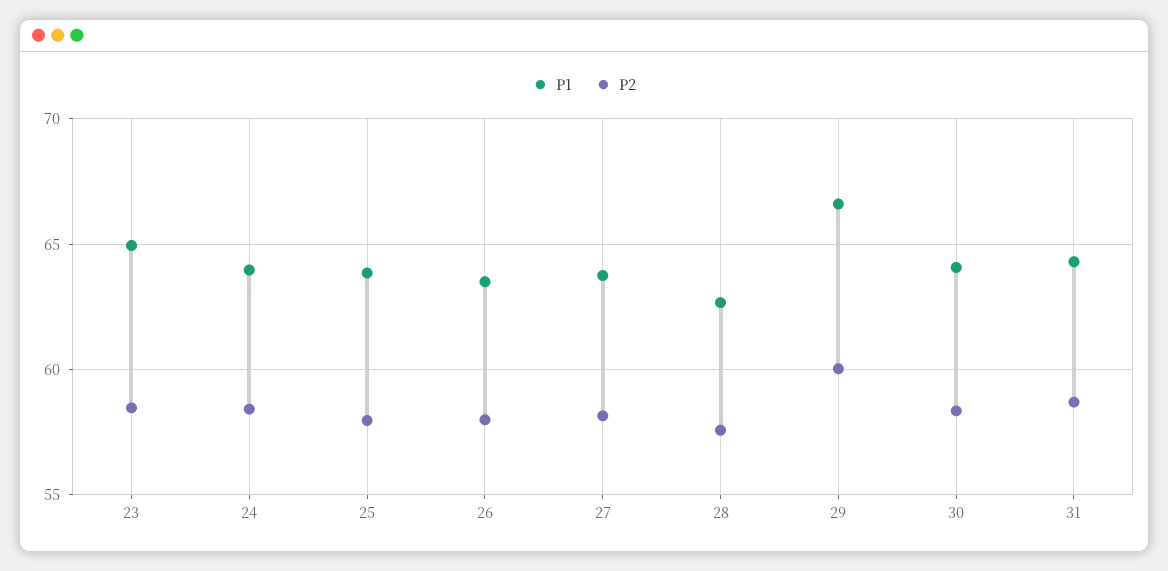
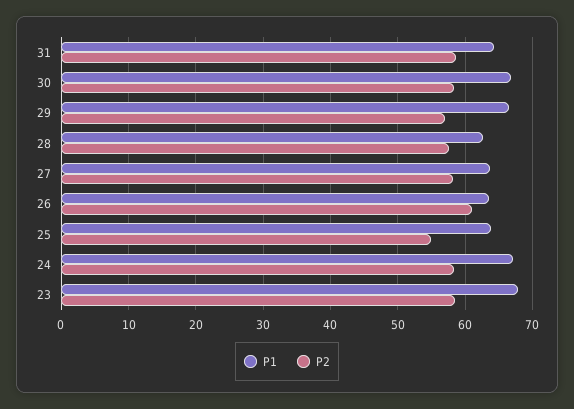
P1, 23: 65 -> 68
P1, 24: 64 -> 67
P2, 25: 58 -> 55
P2, 26: 58 -> 61
P2, 29: 60 -> 57
P1, 30: 64 -> 67

